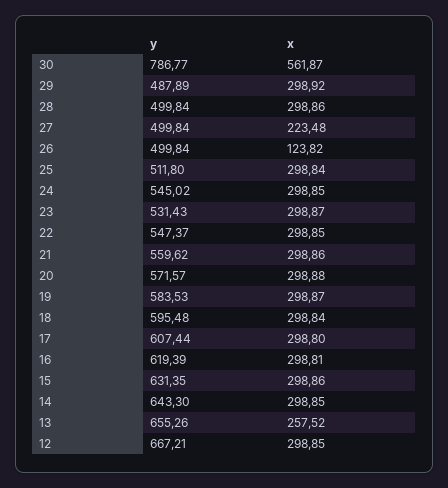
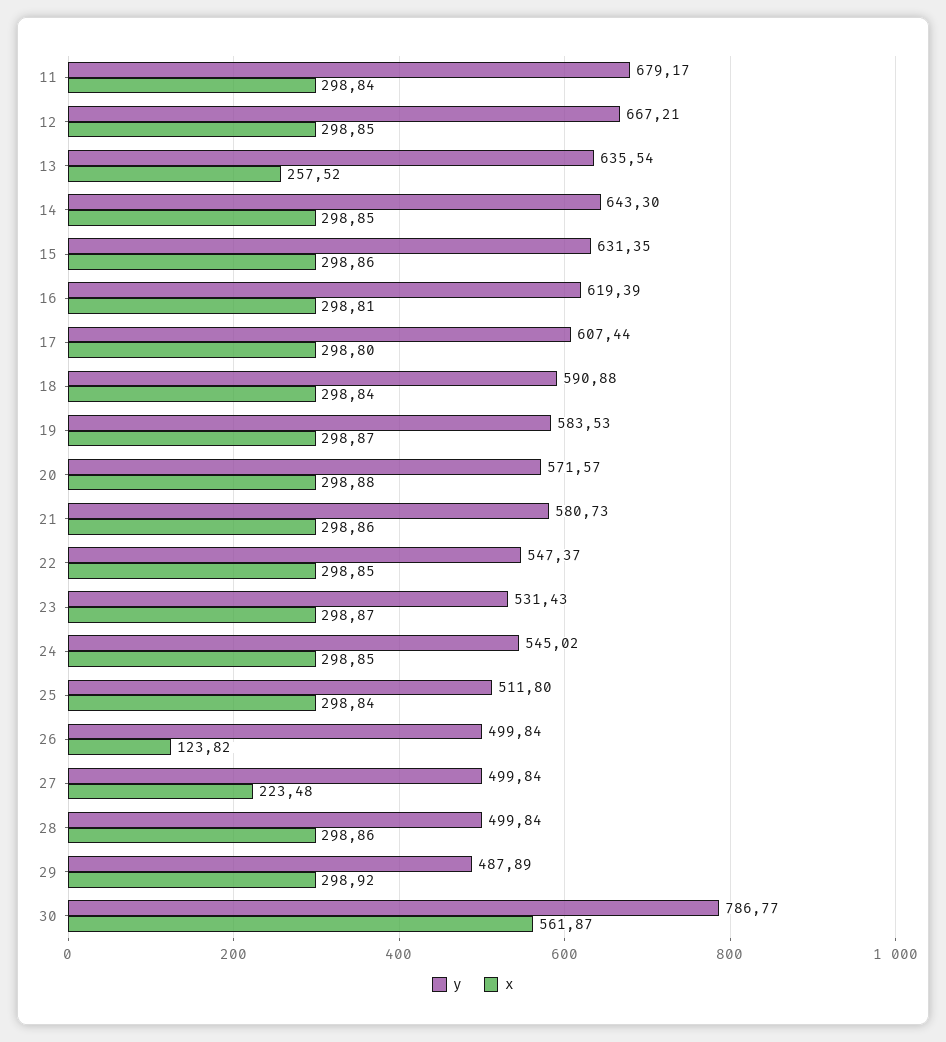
y, 21: 559.62 -> 580.73
y, 18: 595.48 -> 590.88
y, 13: 655.26 -> 635.54
y, 11: none -> 679.17
x, 11: none -> 298.84

